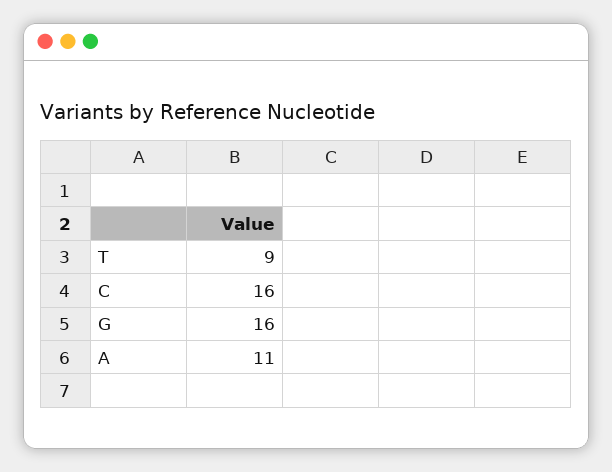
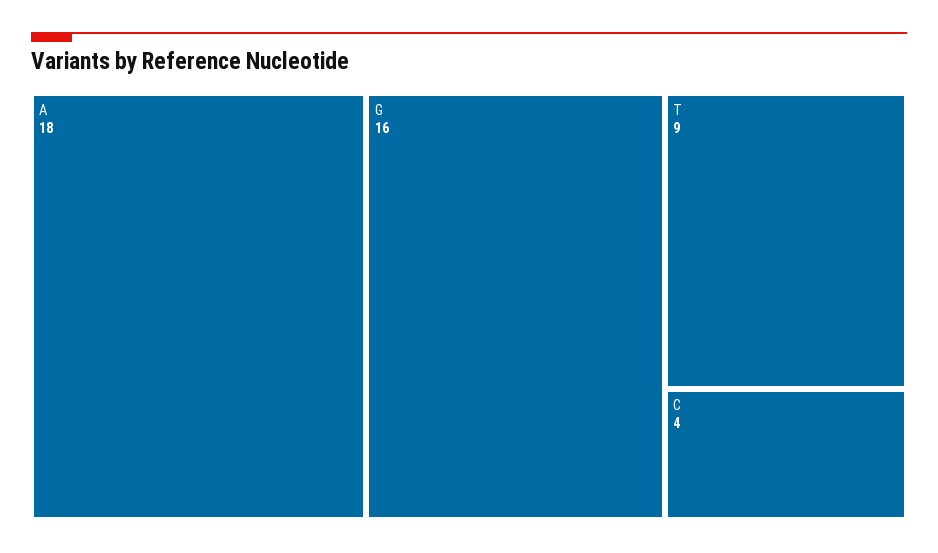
C: 16 -> 4
A: 11 -> 18

